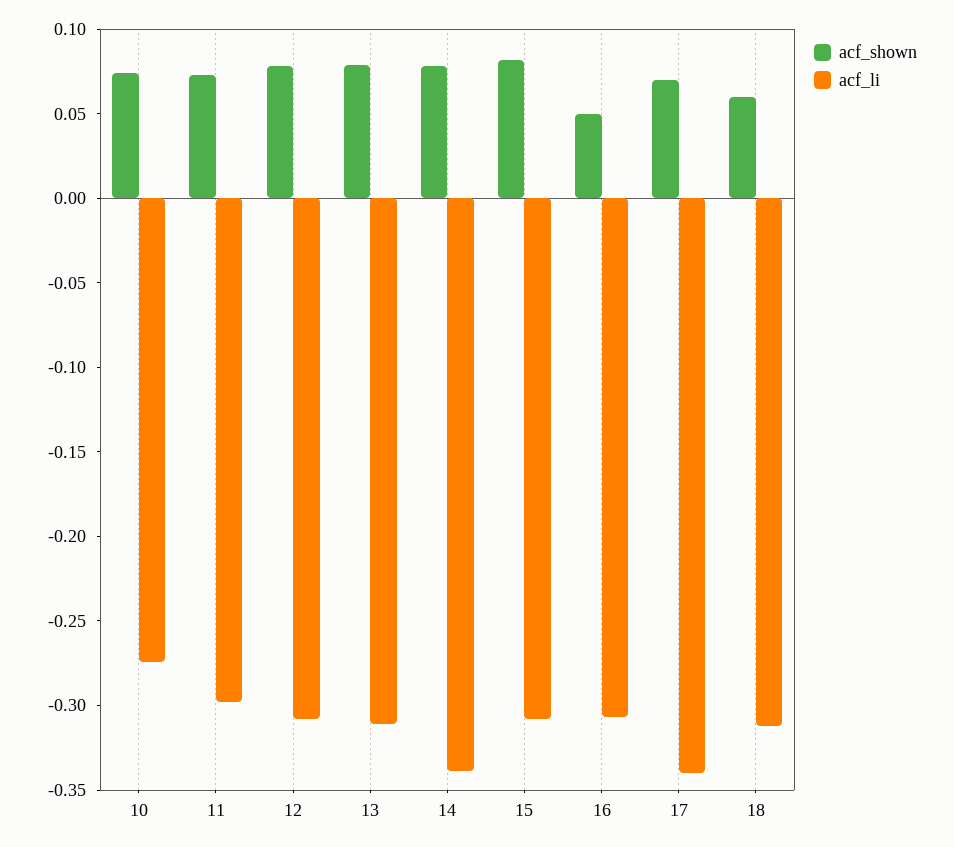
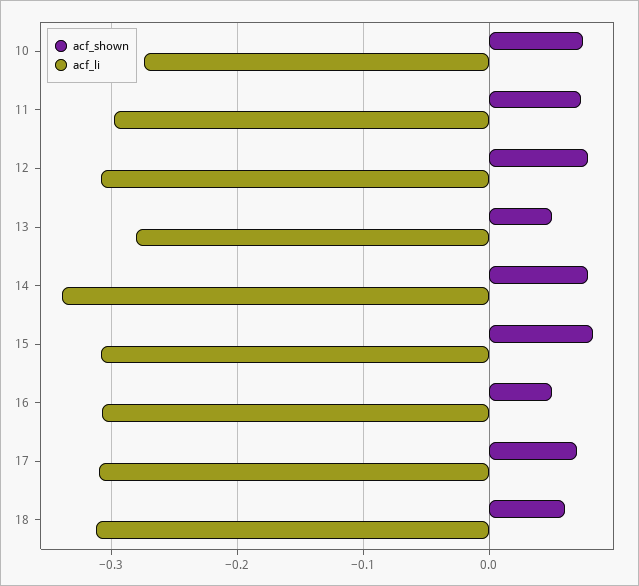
acf_shown, 13: 0.08 -> 0.05
acf_li, 13: -0.31 -> -0.28
acf_li, 17: -0.34 -> -0.31

